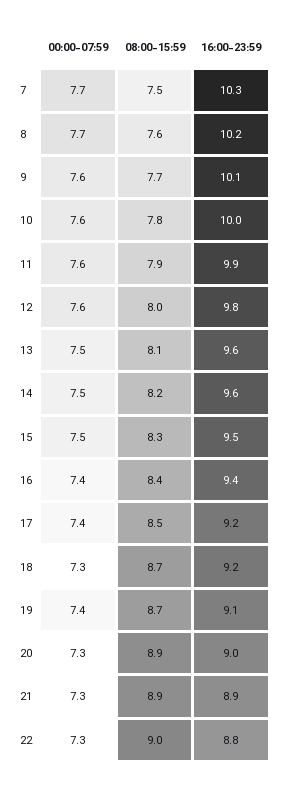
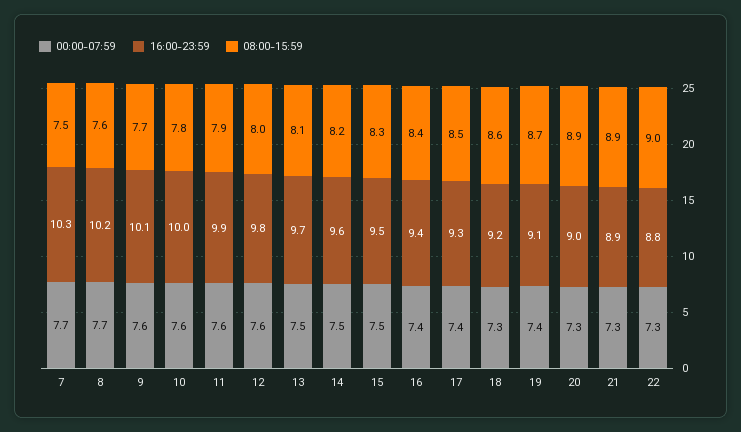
16:00-23:59, 13: 9.6 -> 9.7
16:00-23:59, 17: 9.2 -> 9.3
08:00-15:59, 18: 8.7 -> 8.6

